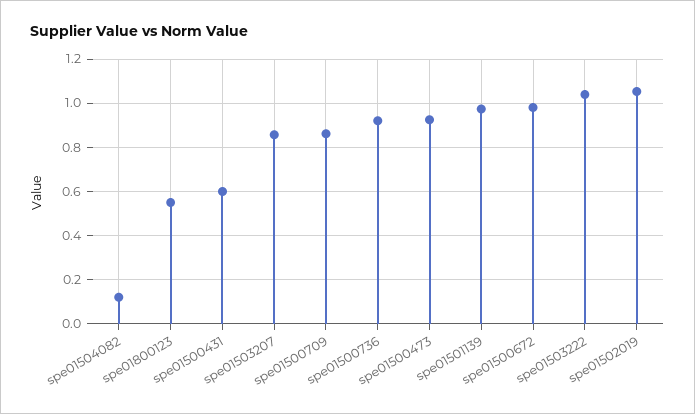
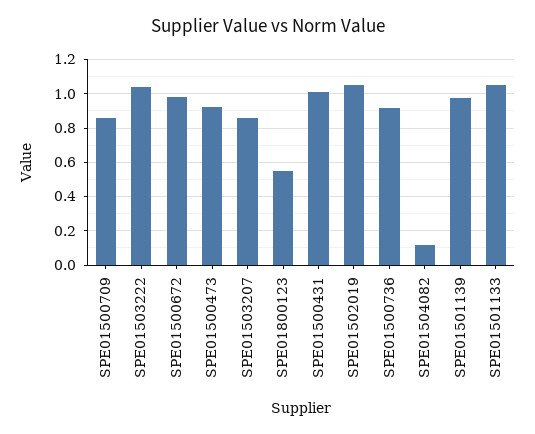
spe01500431: 0.6 -> 1
SPE01501133: none -> 1.05

